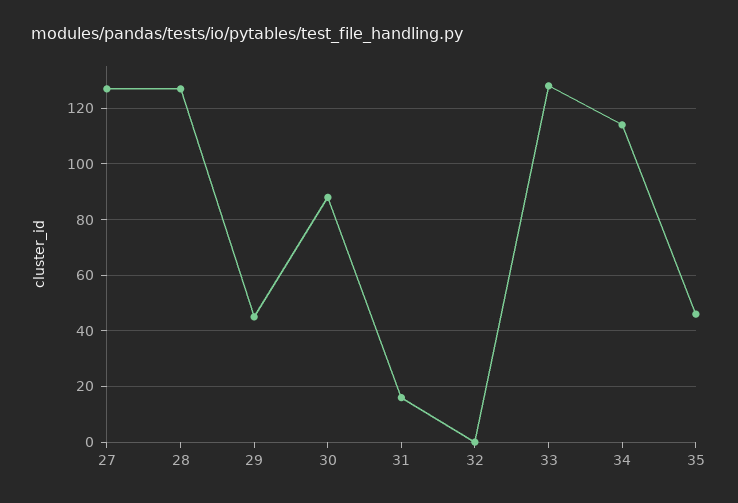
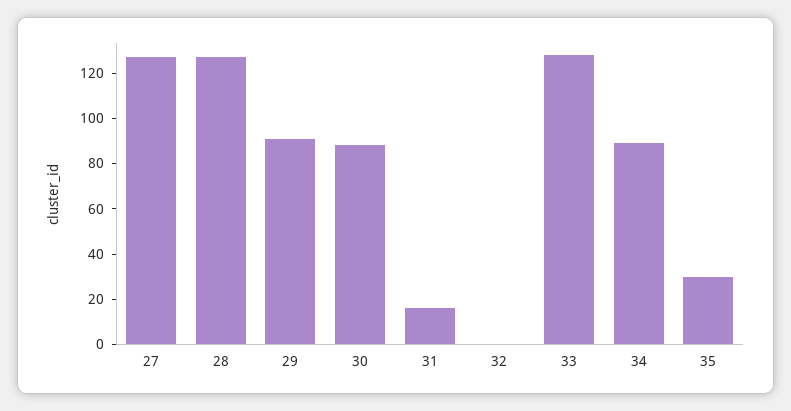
29: 45 -> 90
34: 115 -> 90
35: 45 -> 30

